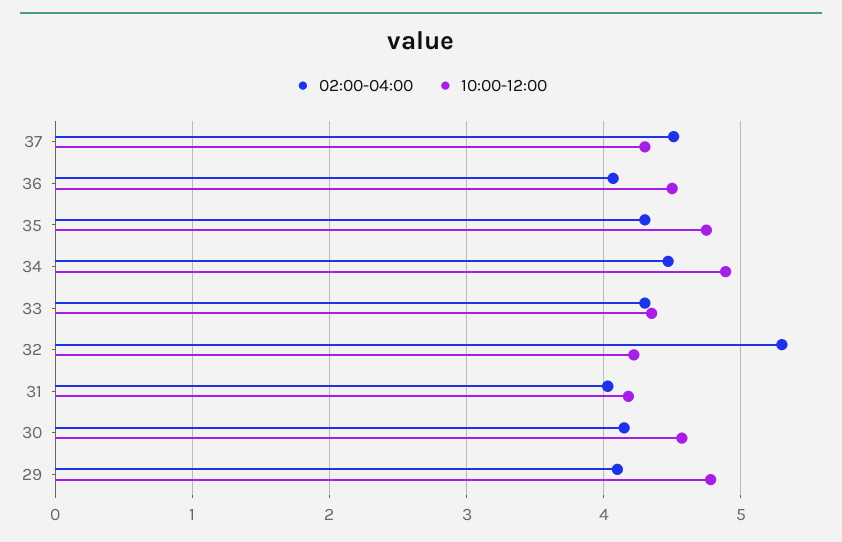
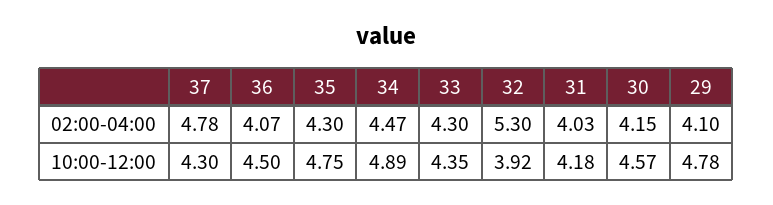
02:00-04:00, 37: 4.5 -> 4.78
10:00-12:00, 32: 4.2 -> 3.92

